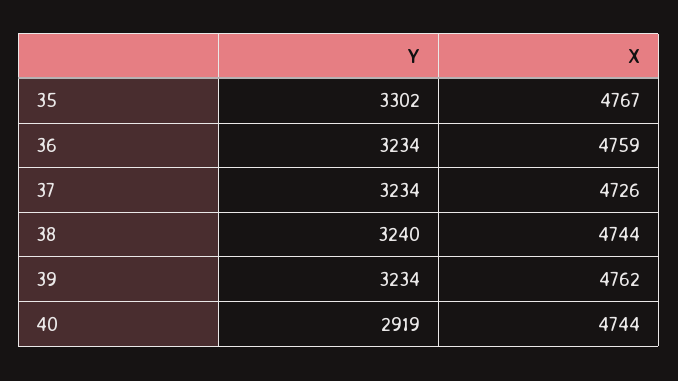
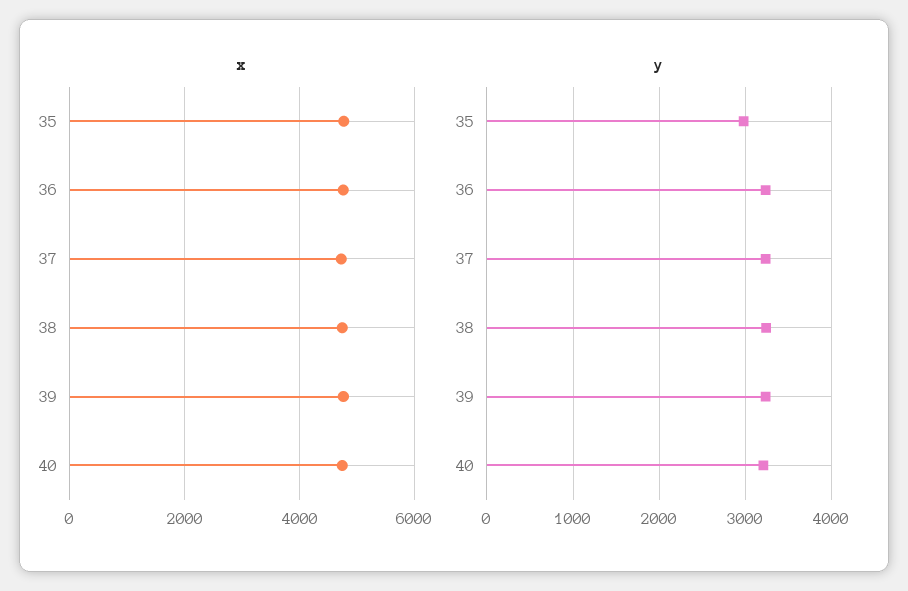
Y, 35: 3302 -> 3000
Y, 40: 2919 -> 3200

